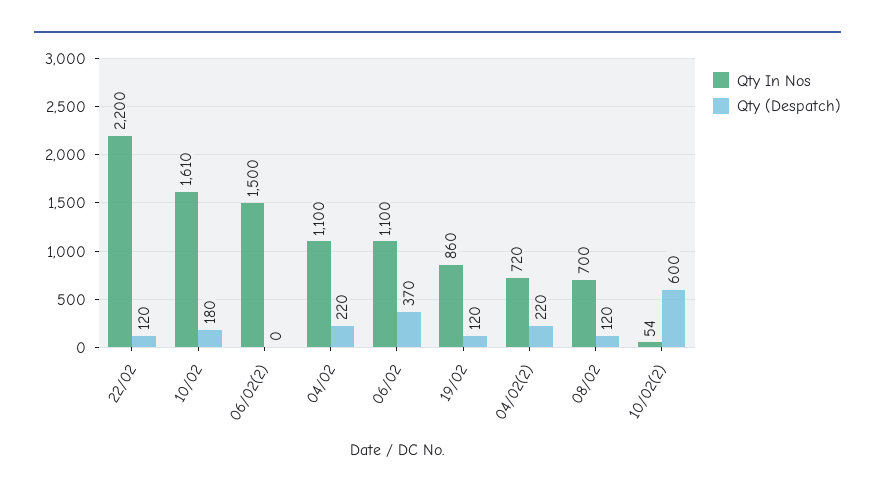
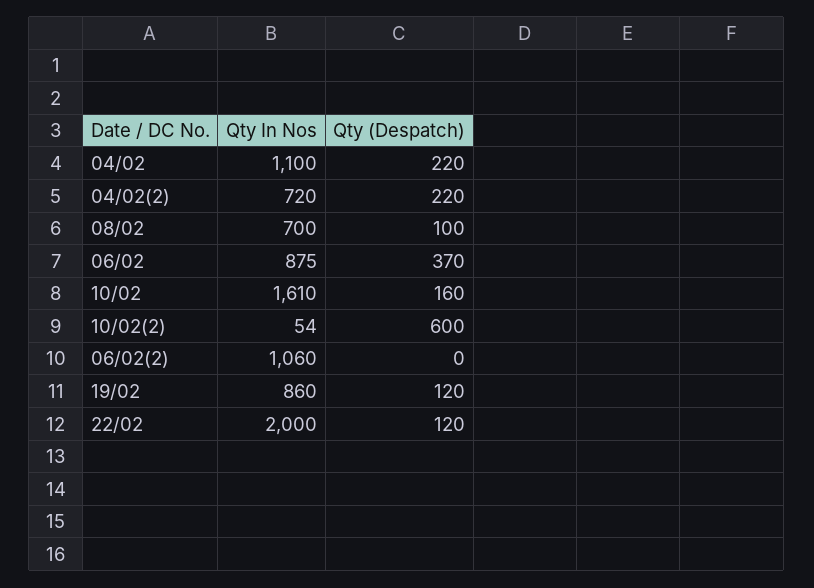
Qty In Nos, 22/02: 2200 -> 2000
Qty (Despatch), 10/02: 180 -> 160
Qty In Nos, 06/02(2): 1500 -> 1060
Qty In Nos, 06/02: 1100 -> 875
Qty (Despatch), 08/02: 120 -> 100

